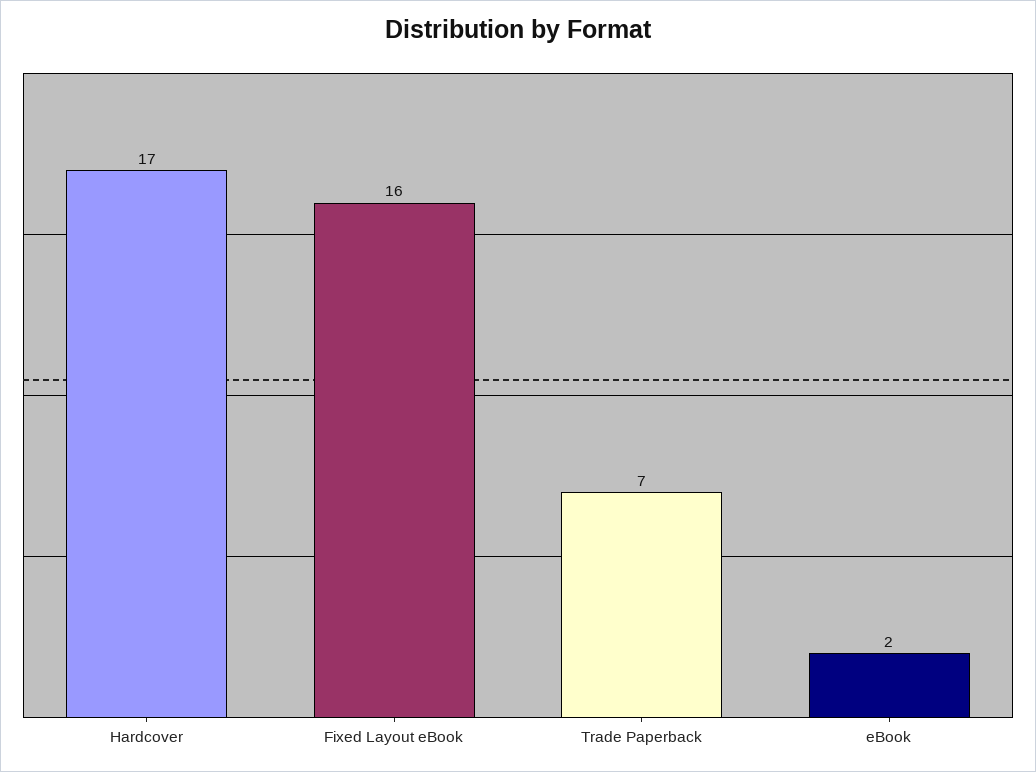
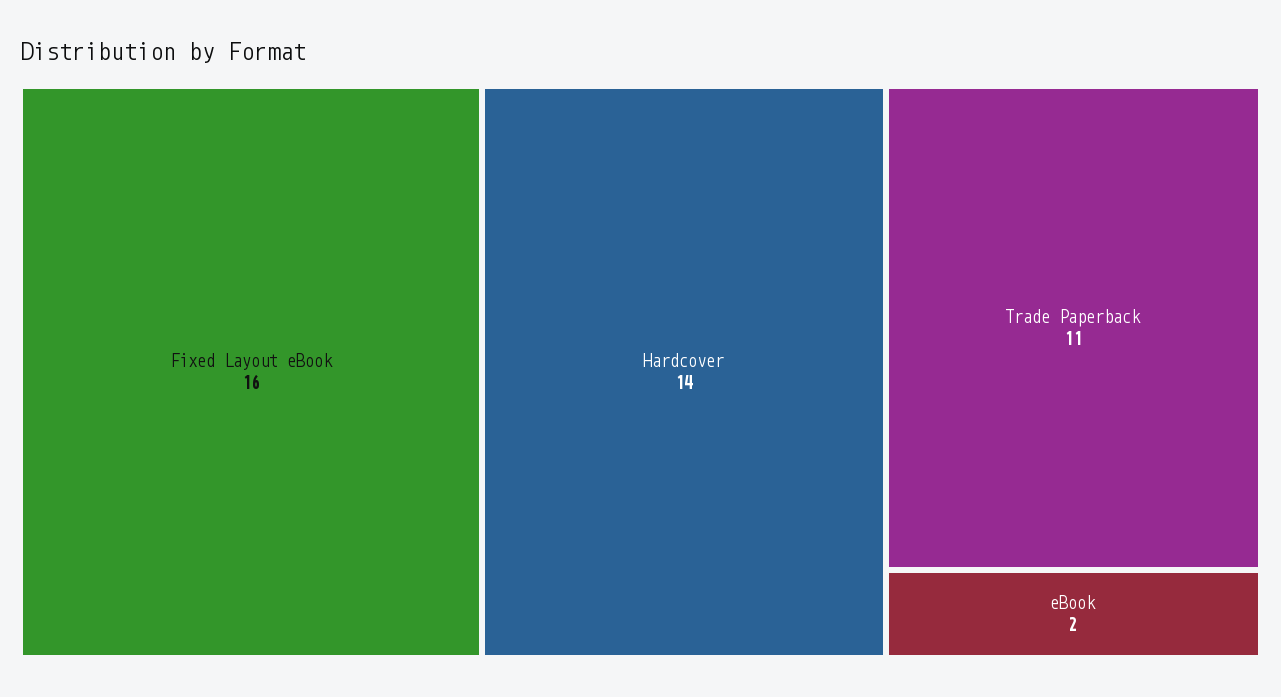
Hardcover: 17 -> 14
Trade Paperback: 7 -> 11

